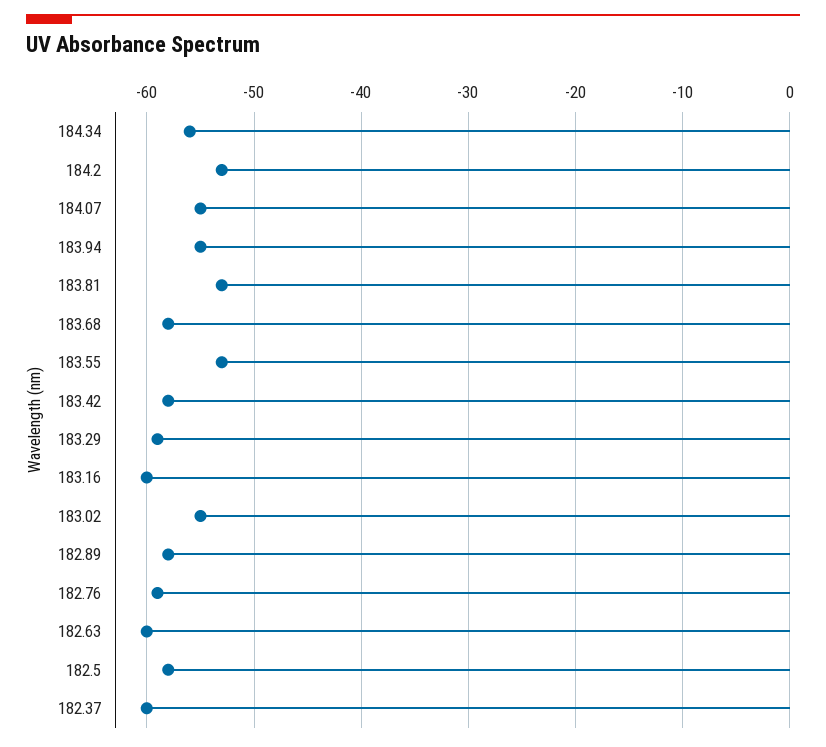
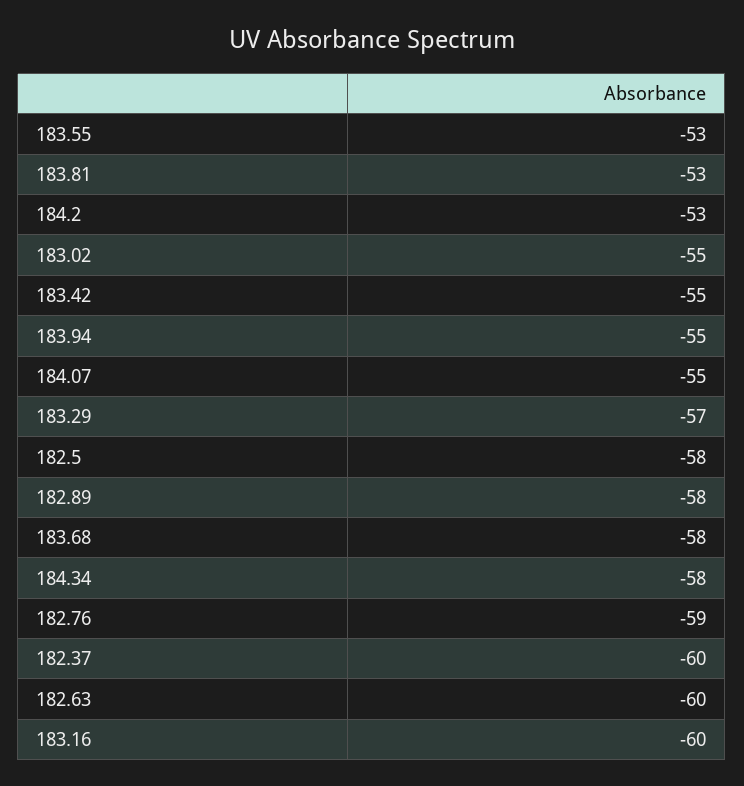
184.34: -56 -> -58
183.42: -58 -> -55
183.29: -59 -> -57

